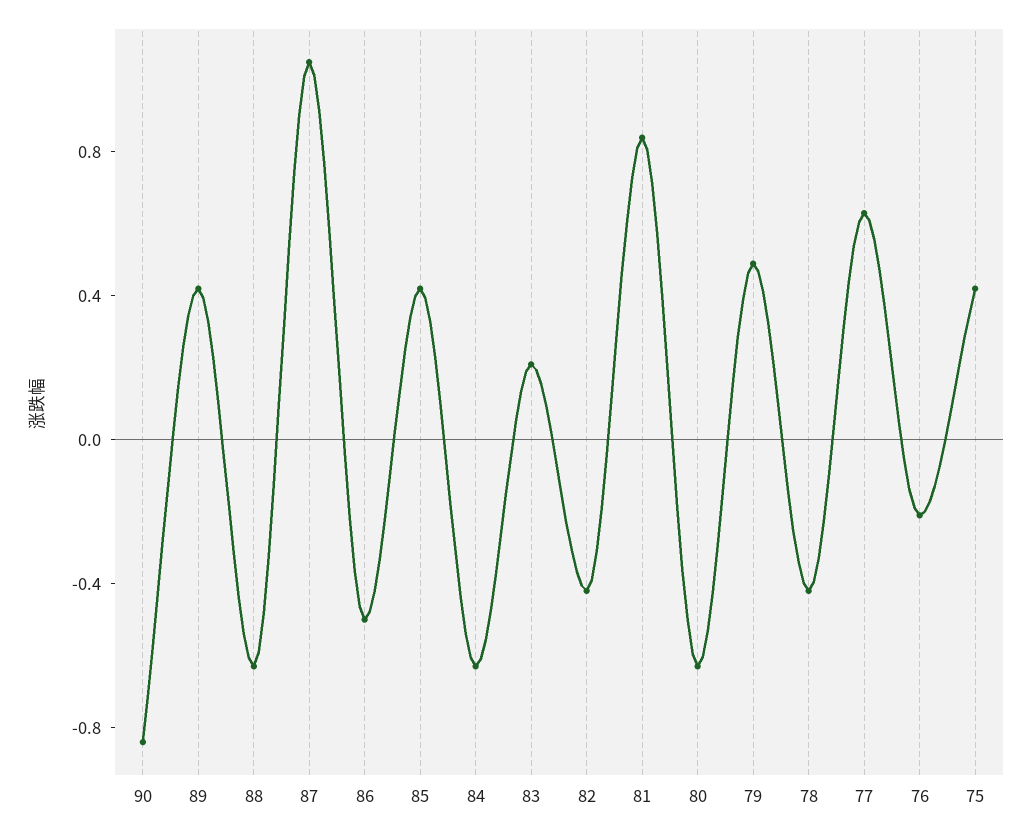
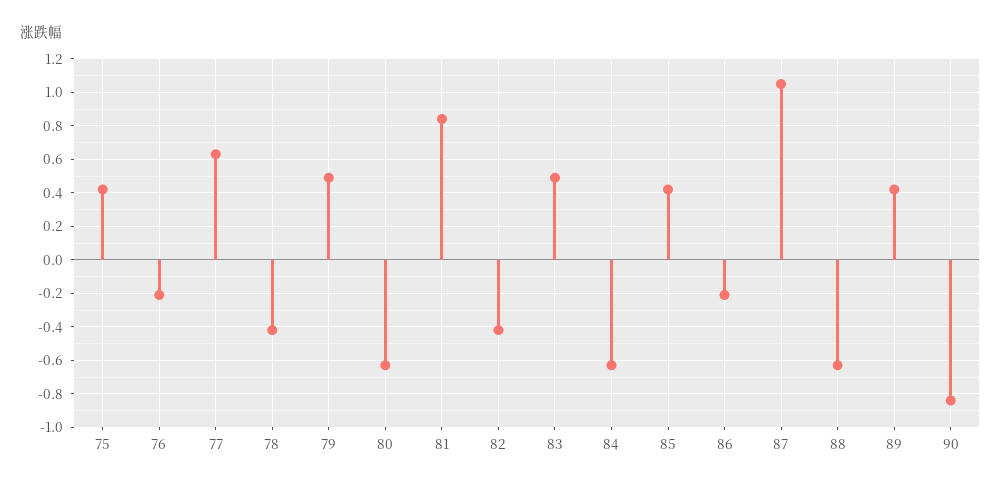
86: -0.5 -> -0.2
83: 0.2 -> 0.5

